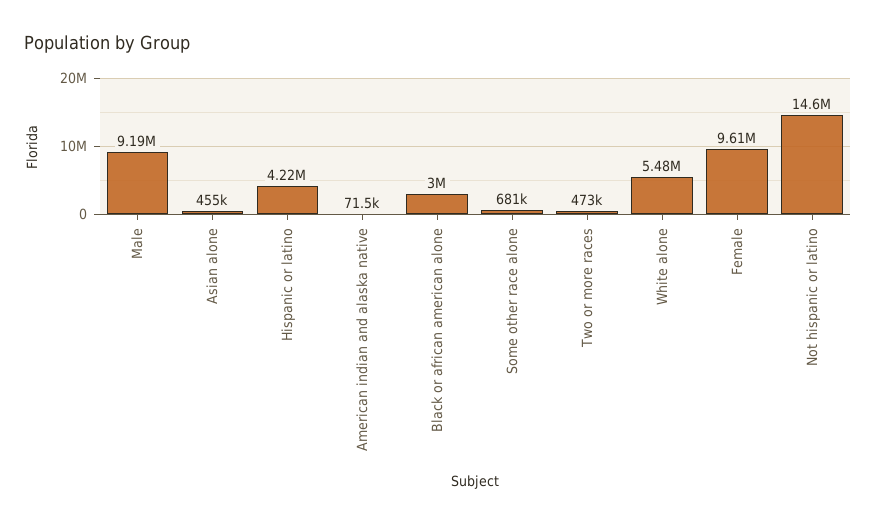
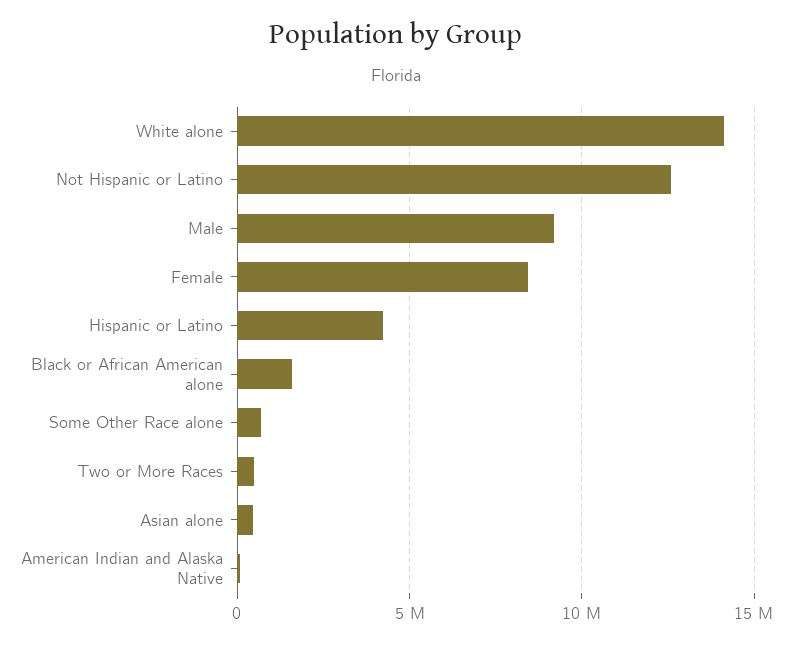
Black or african american alone: 3000000 -> 1500000
White alone: 5480000 -> 14000000
Female: 9610000 -> 8500000
Not hispanic or latino: 14600000 -> 12500000

